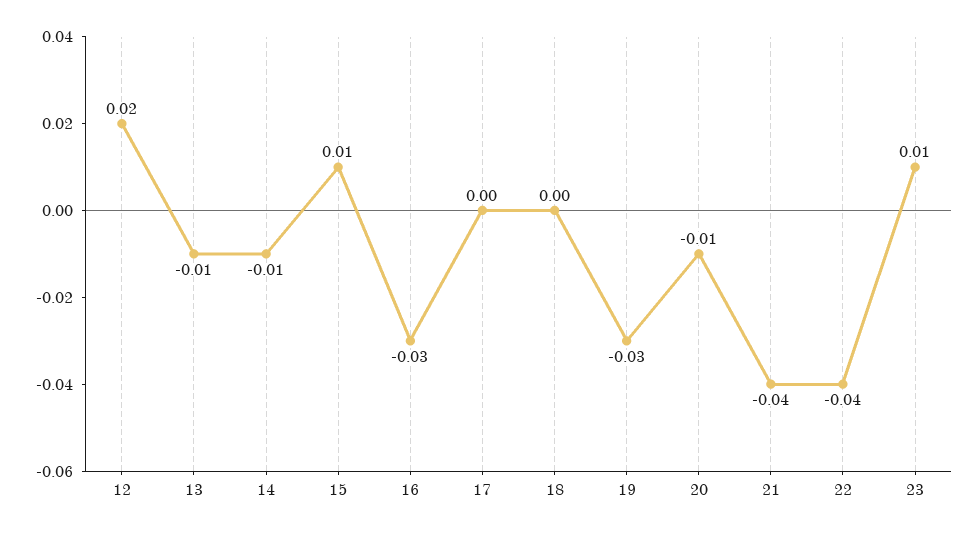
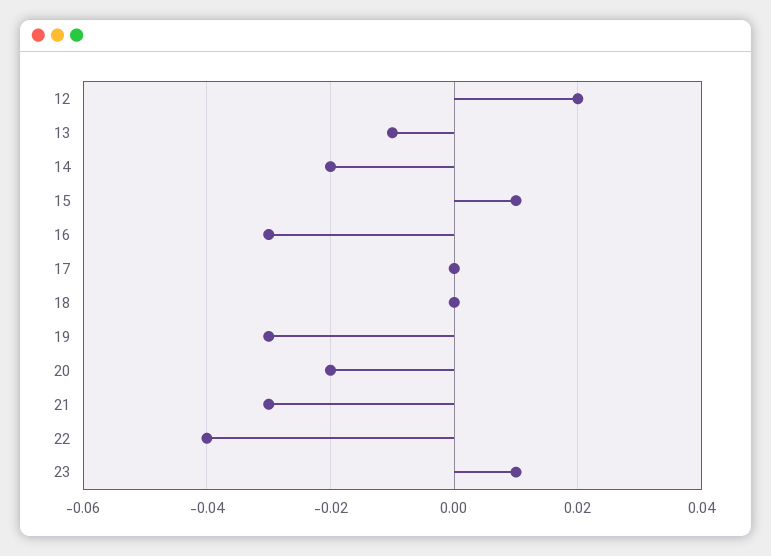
14: -0.01 -> -0.02
20: -0.01 -> -0.02
21: -0.04 -> -0.03

